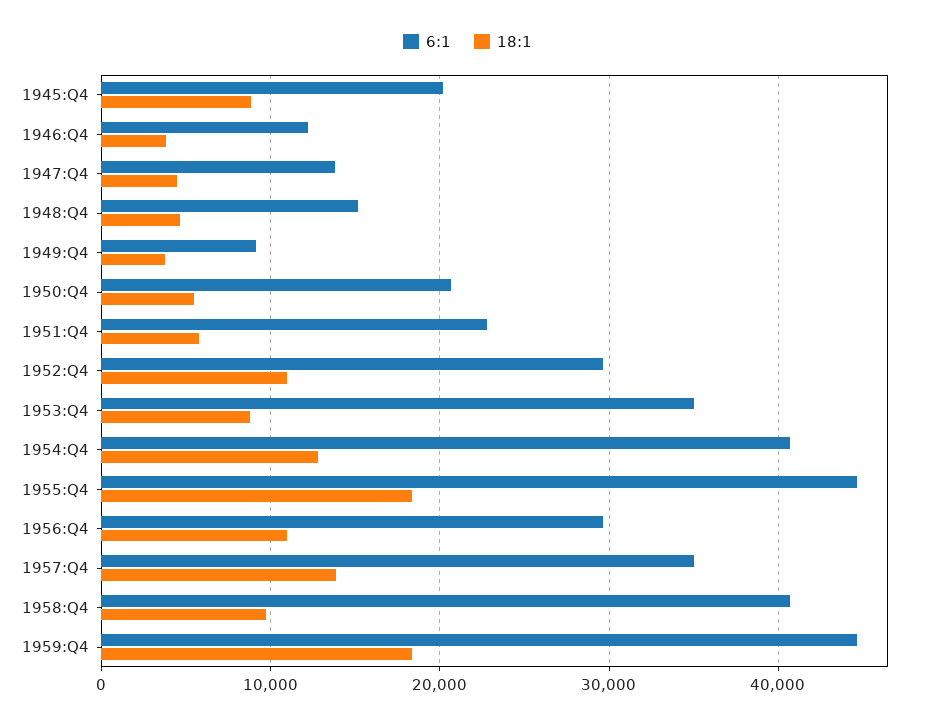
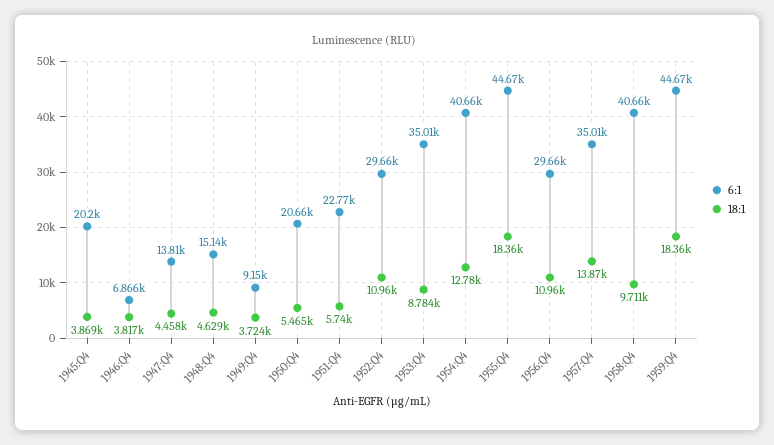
18:1, 1945:Q4: 9000 -> 3869
6:1, 1946:Q4: 12000 -> 6866

